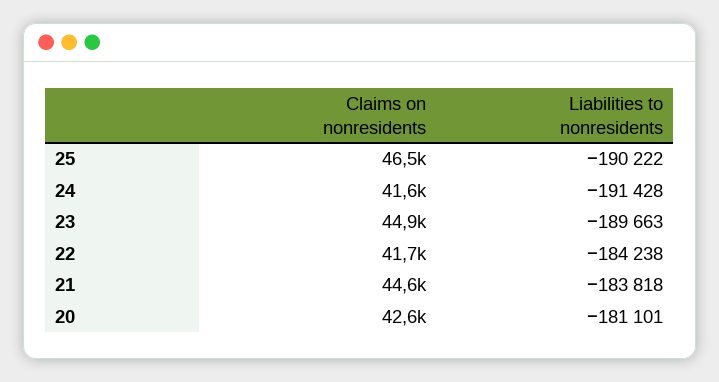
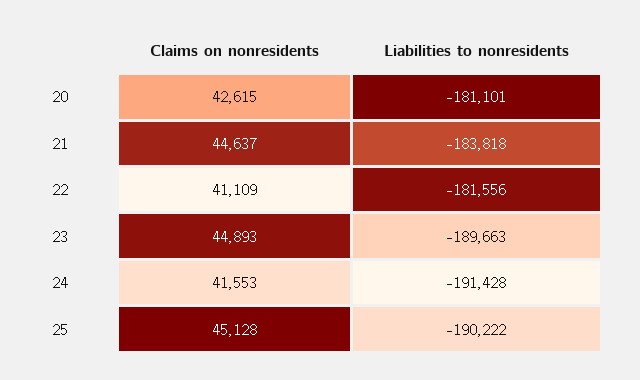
Claims on nonresidents, 25: 46500 -> 45128
Claims on nonresidents, 22: 41700 -> 41109
Liabilities to nonresidents, 22: -184238 -> -181556

